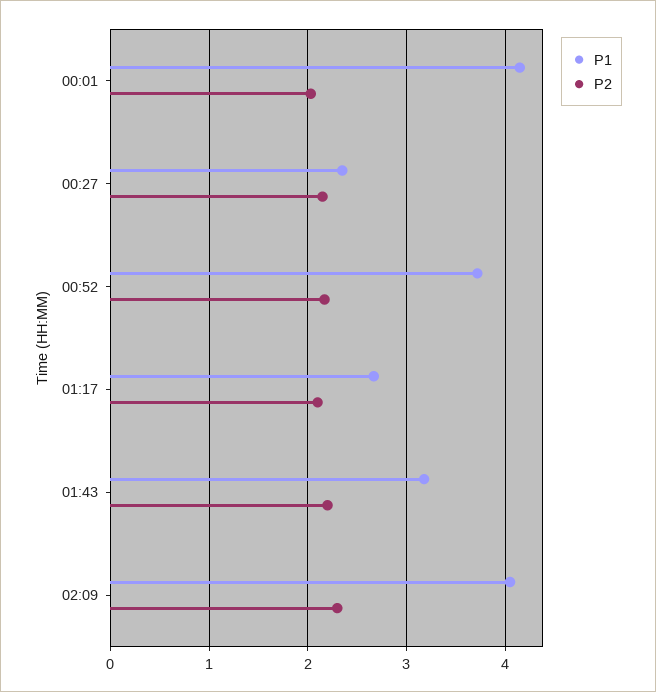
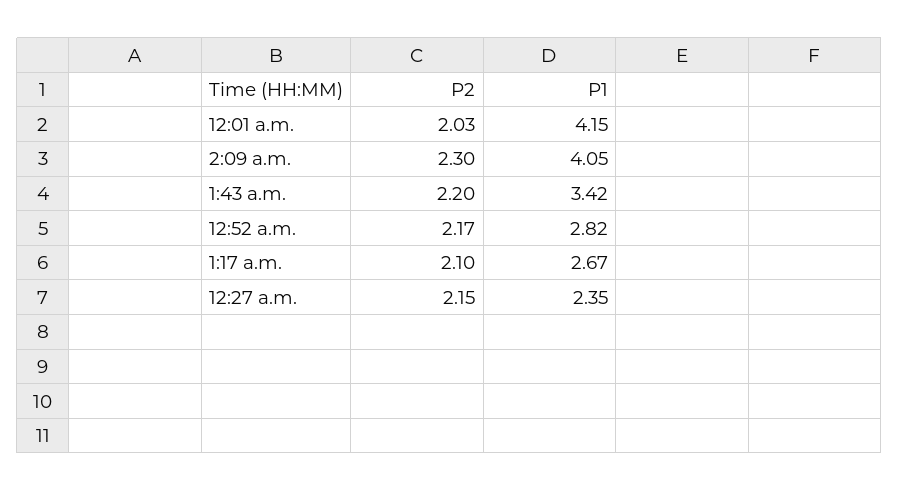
P1, 00:52: 3.7 -> 2.82
P1, 01:43: 3.2 -> 3.42

